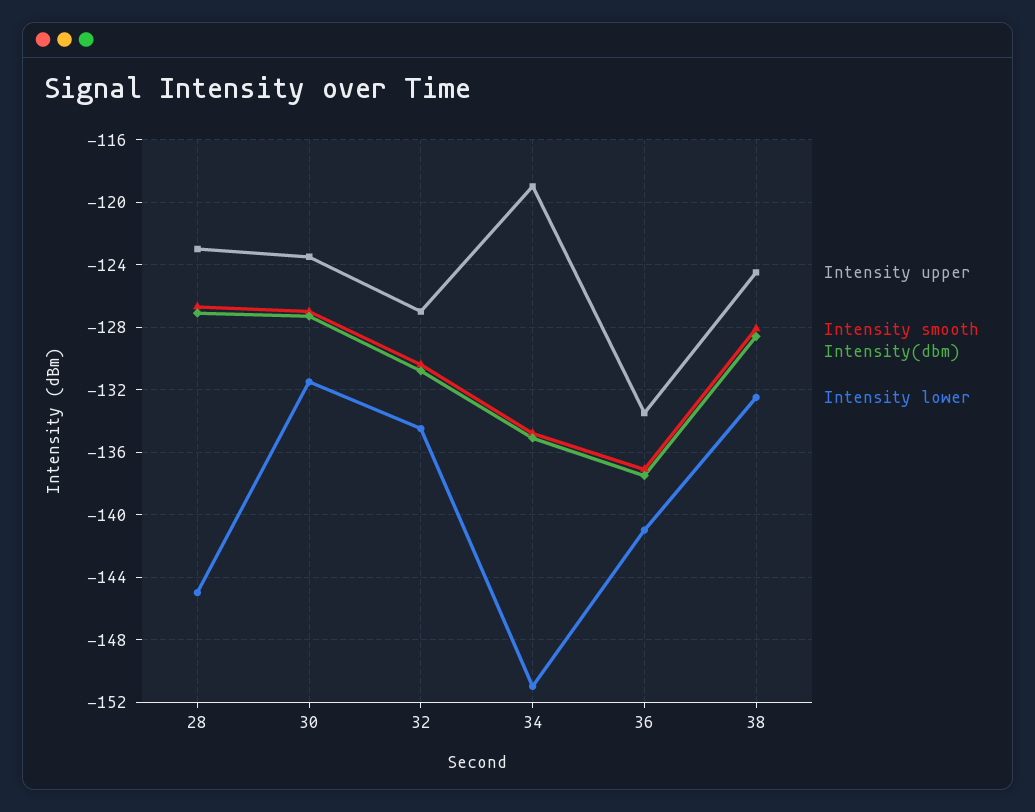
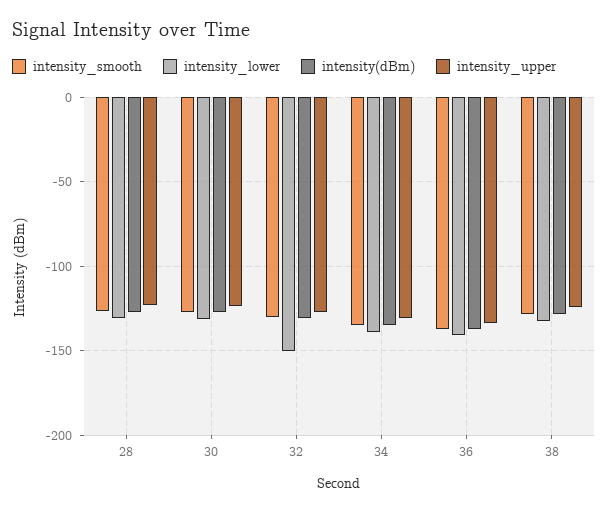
Intensity lower, 28: -145 -> -130
Intensity lower, 32: -134.5 -> -150
Intensity upper, 34: -119 -> -130
Intensity lower, 34: -151 -> -140

